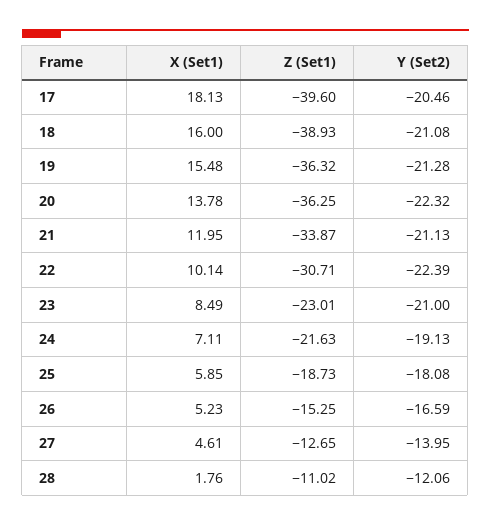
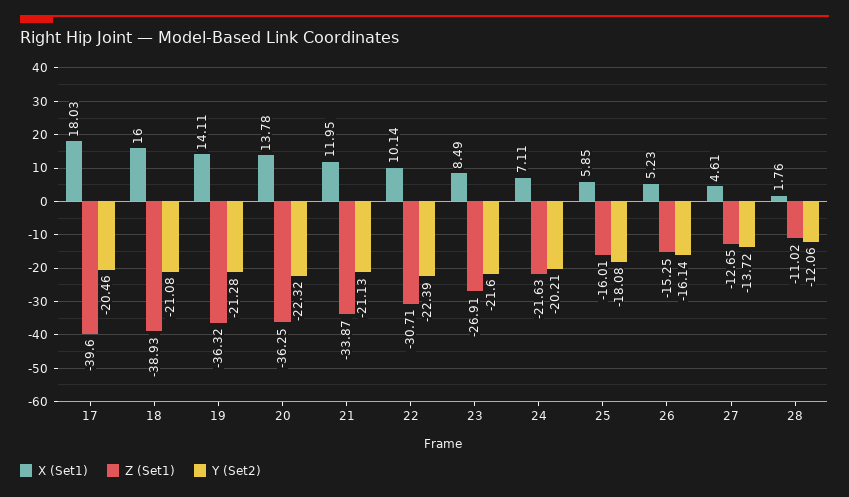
X (Set1), 17: 18.13 -> 18.03
X (Set1), 19: 15.48 -> 14.11
Z (Set1), 23: -23.01 -> -26.91
Y (Set2), 23: -21 -> -21.6
Y (Set2), 24: -19.13 -> -20.21
Z (Set1), 25: -18.73 -> -16.01
Y (Set2), 26: -16.59 -> -16.14
Y (Set2), 27: -13.95 -> -13.72

